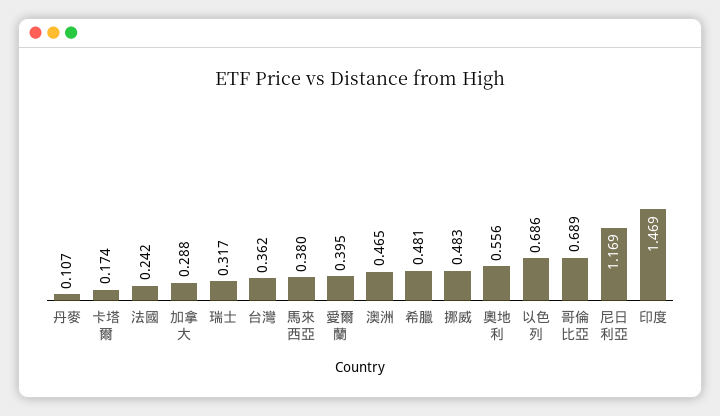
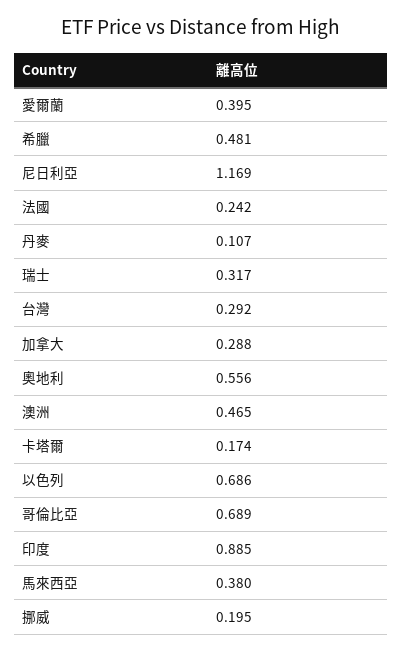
台灣: 0.362 -> 0.292
挪威: 0.483 -> 0.195
印度: 1.469 -> 0.885

